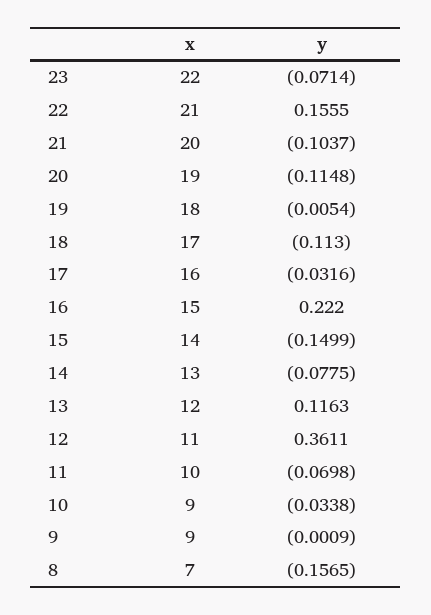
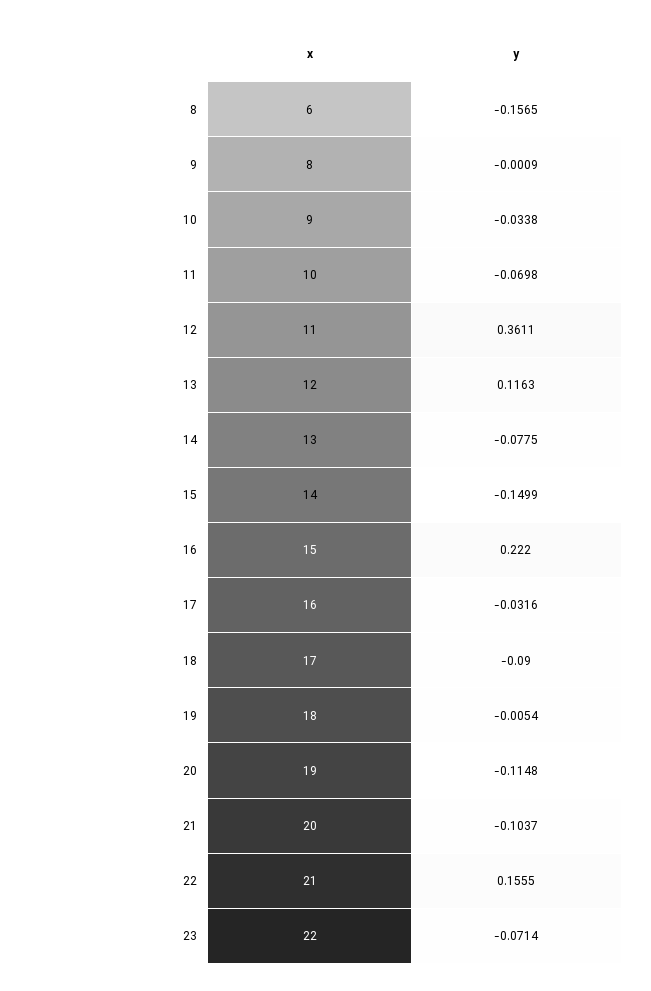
y, 18: -0.113 -> -0.09
x, 9: 9 -> 8
x, 8: 7 -> 6

